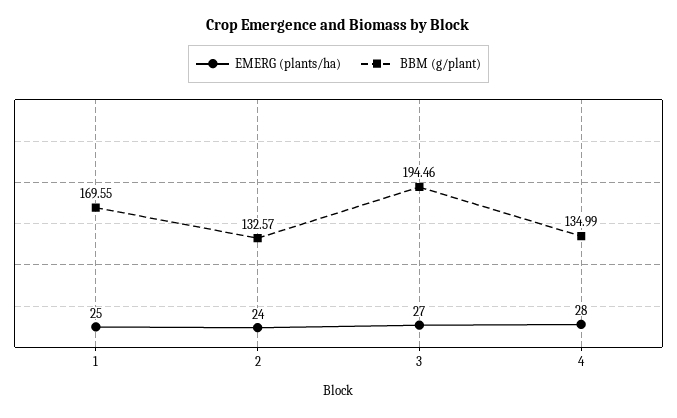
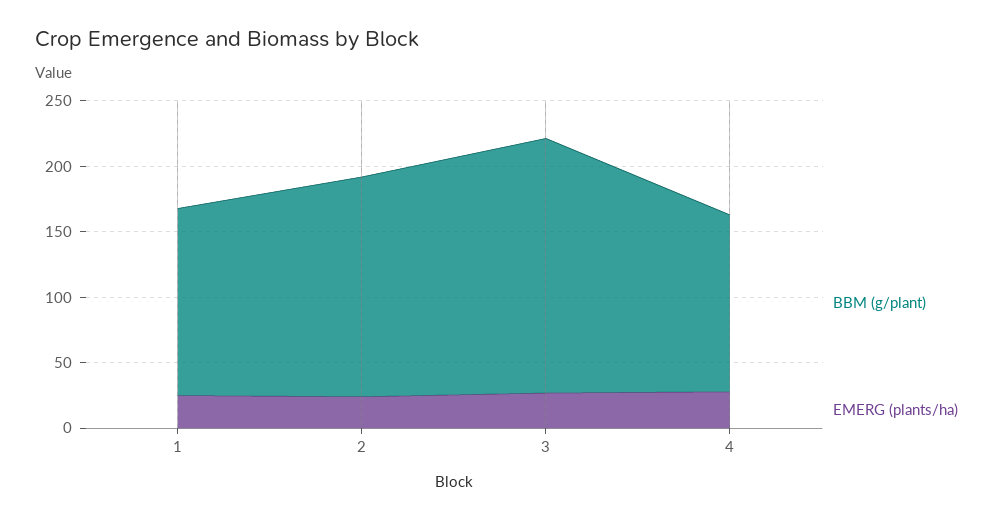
BBM (g/plant), 1: 169.55 -> 140
BBM (g/plant), 2: 132.57 -> 170

